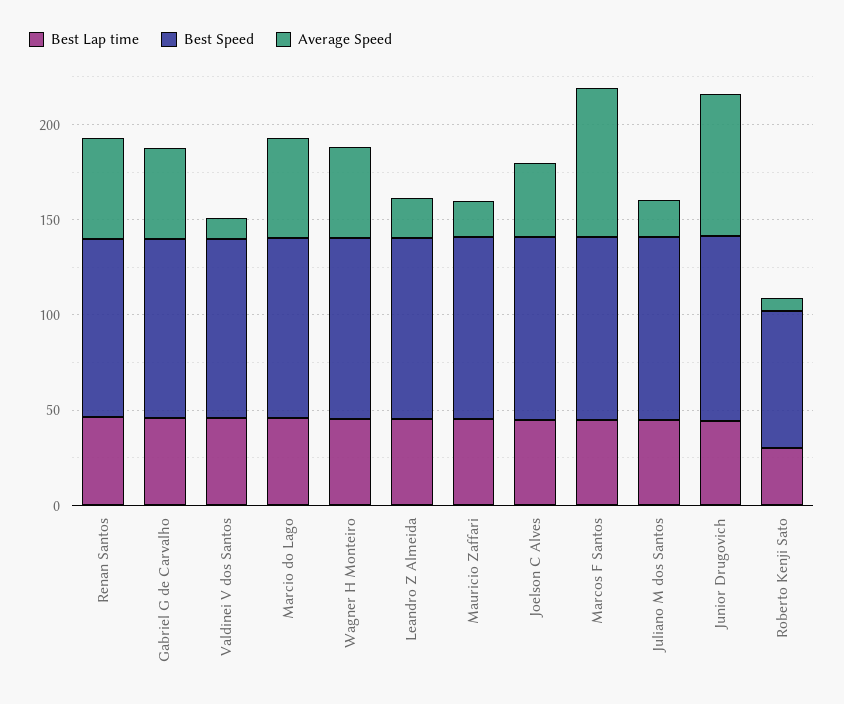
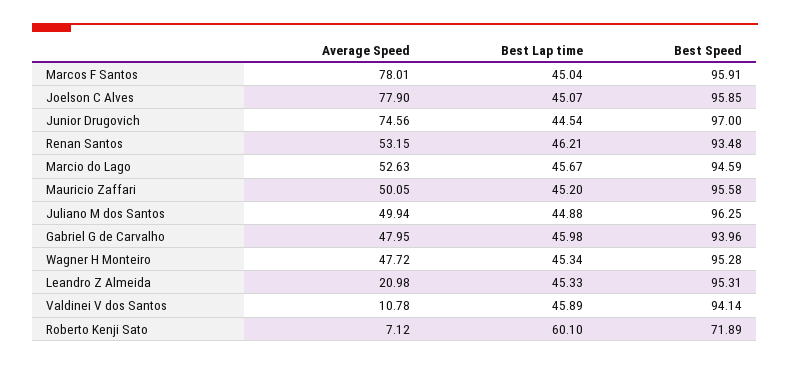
Average Speed, Mauricio Zaffari: 20 -> 50.05
Average Speed, Joelson C Alves: 40 -> 77.9
Average Speed, Juliano M dos Santos: 20 -> 49.94
Best Lap time, Roberto Kenji Sato: 30 -> 60.1

